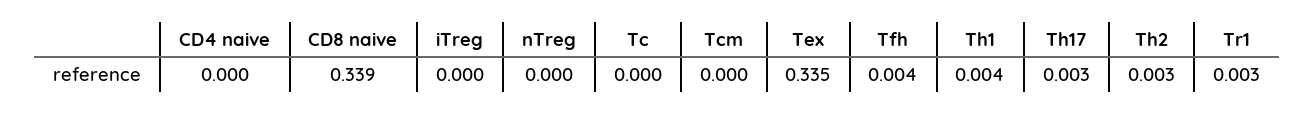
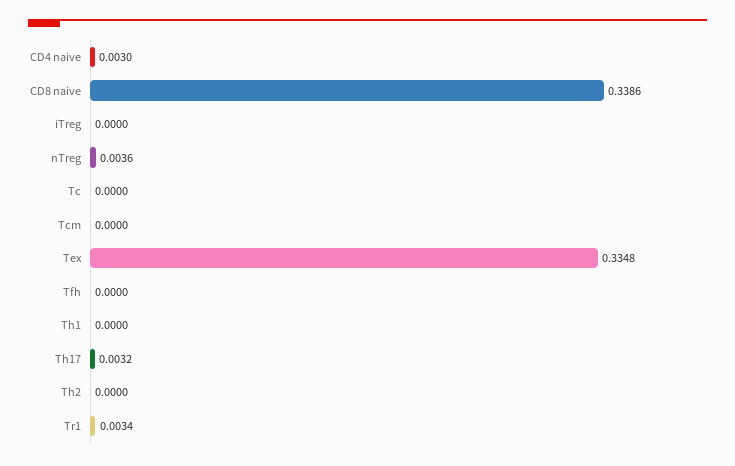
CD4 naive: 0 -> 0.003
nTreg: 0 -> 0.0036
Tfh: 0.004 -> 0
Th1: 0.004 -> 0
Th2: 0.003 -> 0

